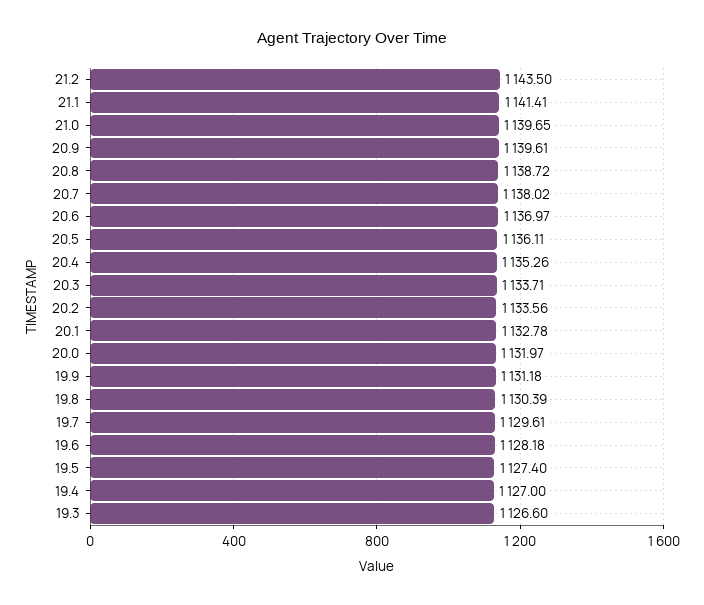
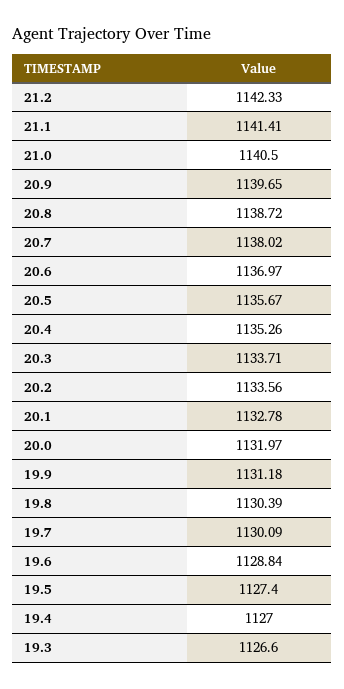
21.2: 1143.5 -> 1142.33
21.0: 1139.65 -> 1140.5
20.9: 1139.61 -> 1139.65
20.5: 1136.11 -> 1135.67
19.7: 1129.61 -> 1130.09
19.6: 1128.18 -> 1128.84

